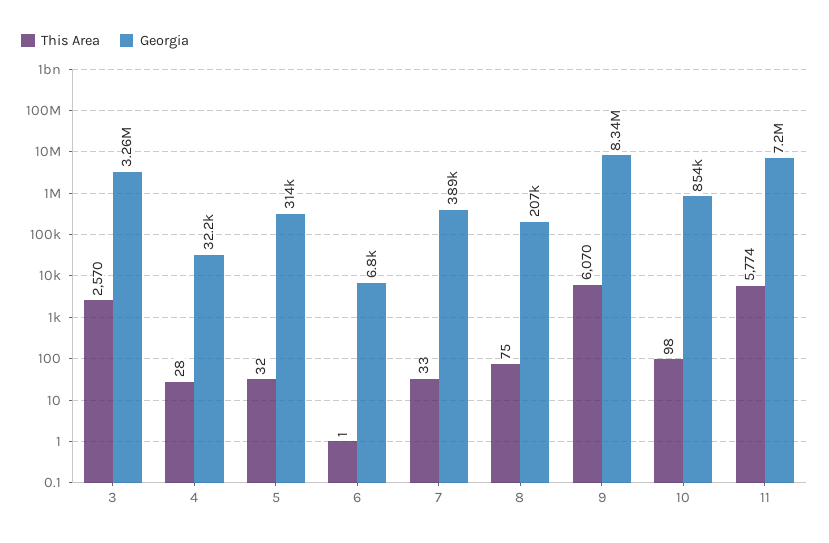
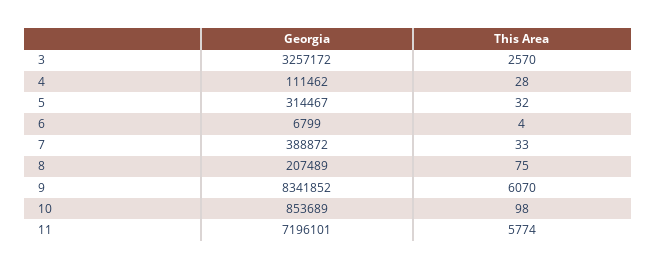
Georgia, 4: 32200 -> 111462
This Area, 6: 1 -> 4

